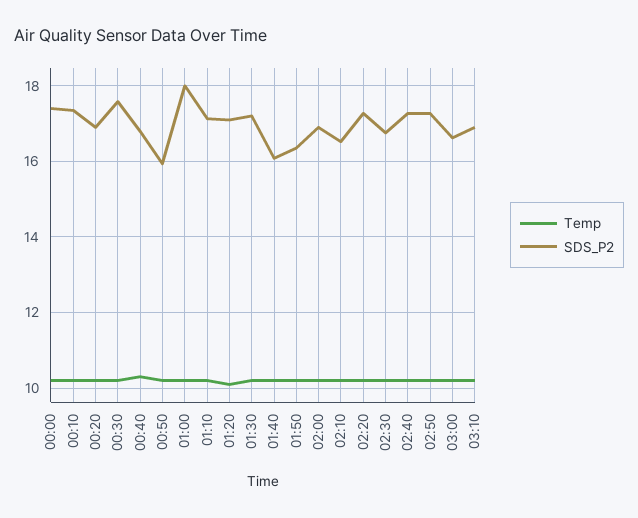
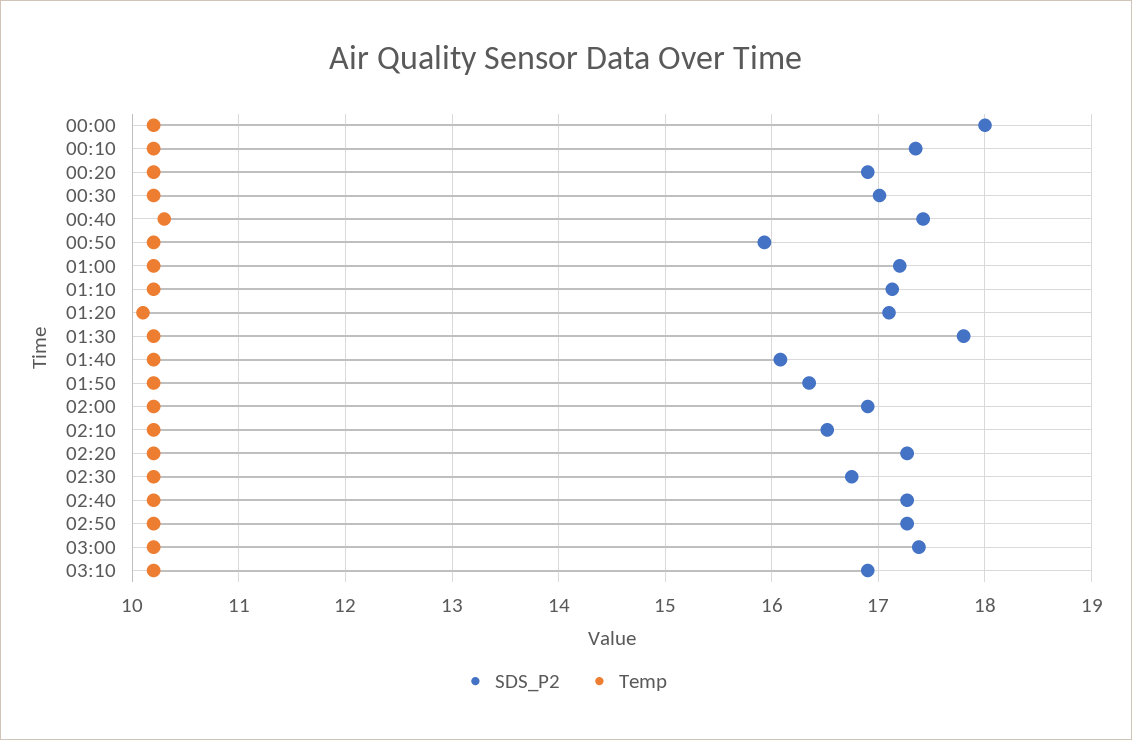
SDS_P2, 00:00: 17.4 -> 18
SDS_P2, 00:30: 17.6 -> 17
SDS_P2, 00:40: 16.8 -> 17.4
SDS_P2, 01:00: 18 -> 17.2
SDS_P2, 01:30: 17.2 -> 17.8
SDS_P2, 03:00: 16.6 -> 17.4

